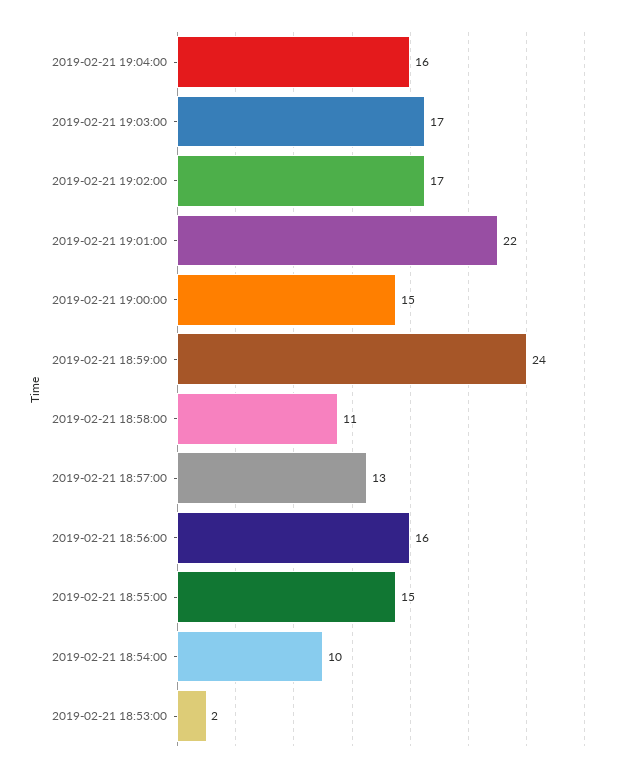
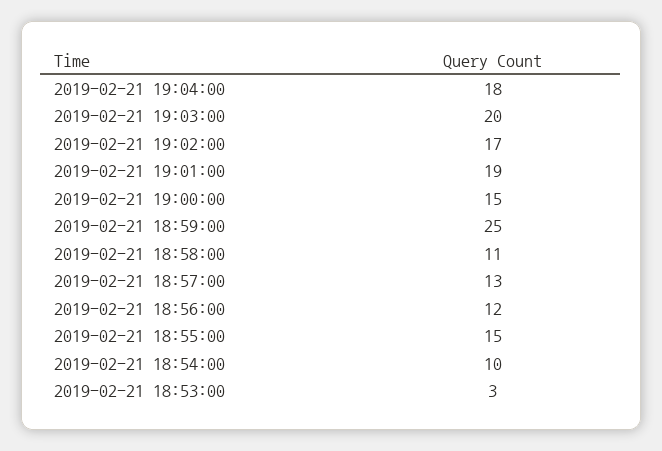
2019-02-21 19:04:00: 16 -> 18
2019-02-21 19:03:00: 17 -> 20
2019-02-21 19:01:00: 22 -> 19
2019-02-21 18:59:00: 24 -> 25
2019-02-21 18:56:00: 16 -> 12
2019-02-21 18:53:00: 2 -> 3

